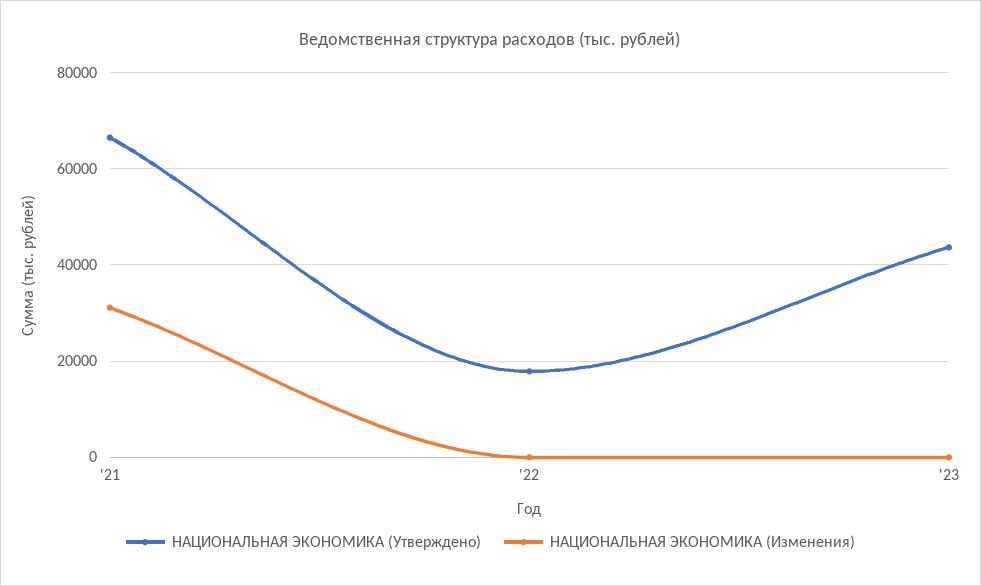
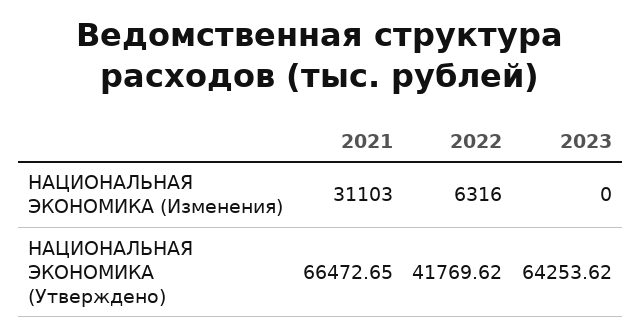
НАЦИОНАЛЬНАЯ ЭКОНОМИКА (Утверждено), '22: 18000 -> 41769.62
НАЦИОНАЛЬНАЯ ЭКОНОМИКА (Изменения), '22: 0 -> 6316
НАЦИОНАЛЬНАЯ ЭКОНОМИКА (Утверждено), '23: 44000 -> 64253.62

